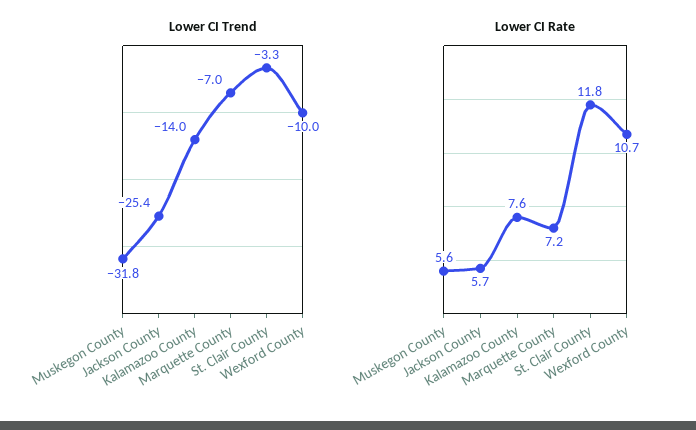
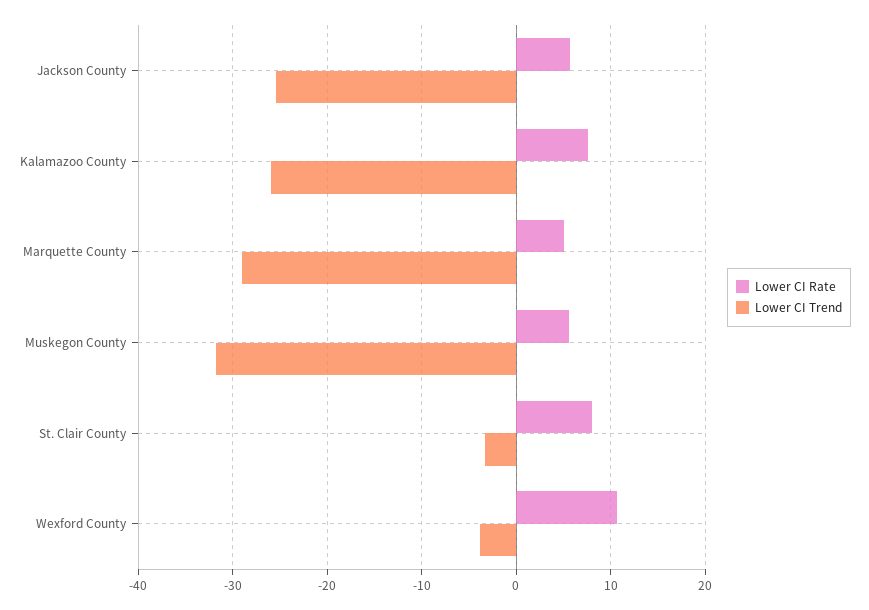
Lower CI Trend, Kalamazoo County: -14 -> -26
Lower CI Trend, Marquette County: -7 -> -29
Lower CI Trend, Wexford County: -10 -> -4
Lower CI Rate, Marquette County: 7.2 -> 5
Lower CI Rate, St. Clair County: 11.8 -> 8

